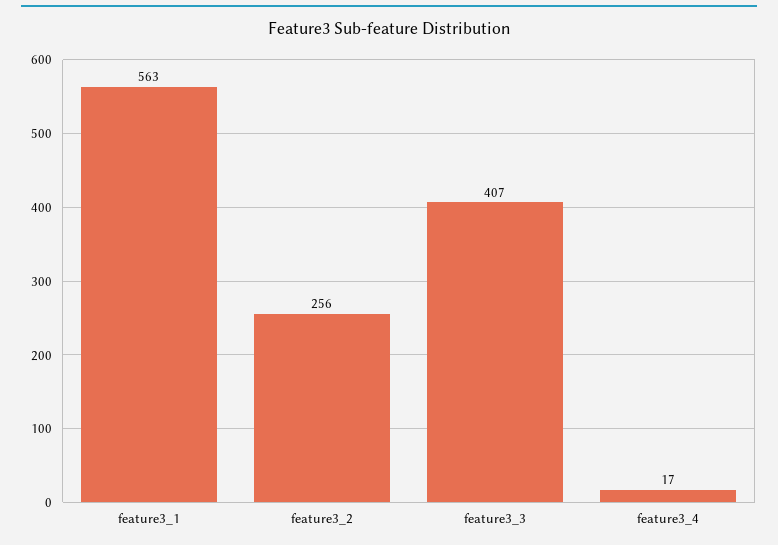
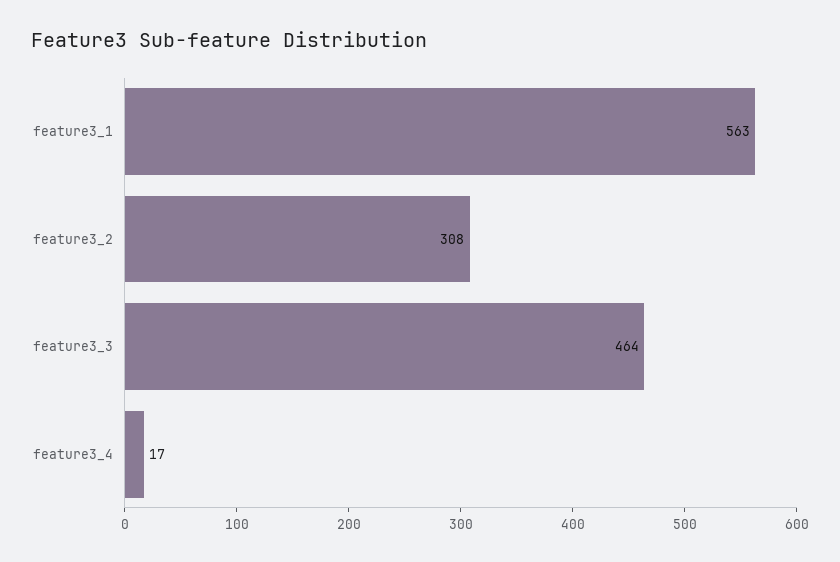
feature3_2: 256 -> 308
feature3_3: 407 -> 464

